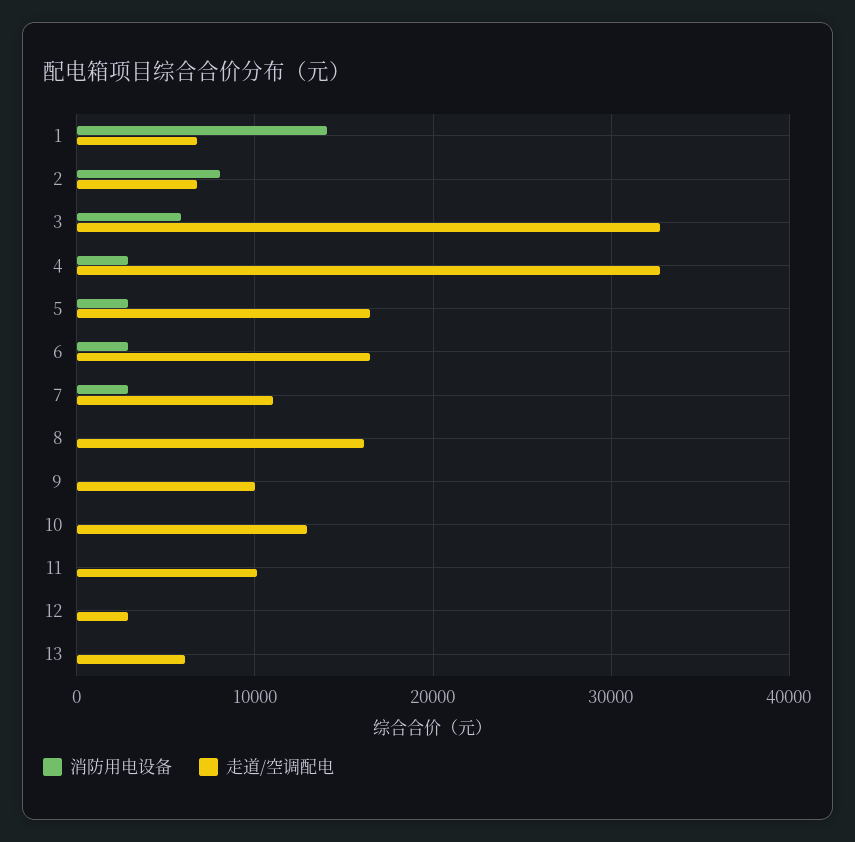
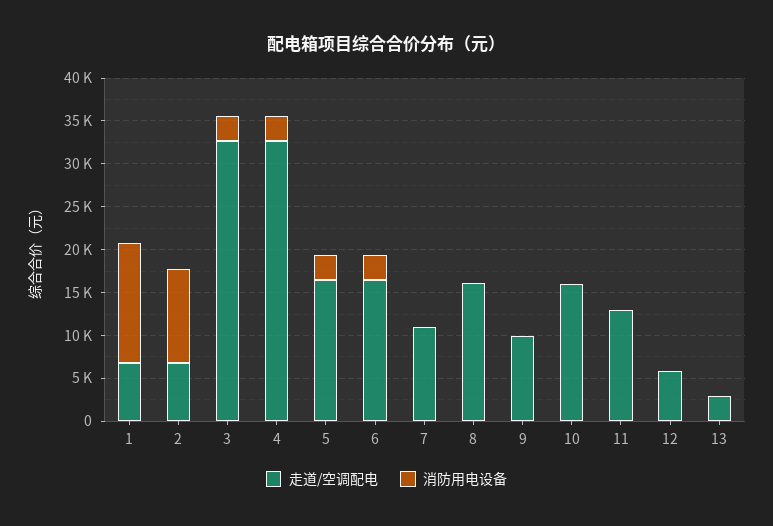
消防用电设备, 2: 8000 -> 11000
消防用电设备, 3: 6000 -> 3000
消防用电设备, 7: 3000 -> 0
走道/空调配电, 10: 13000 -> 16000
走道/空调配电, 11: 10000 -> 13000
走道/空调配电, 12: 3000 -> 6000
走道/空调配电, 13: 6000 -> 3000

